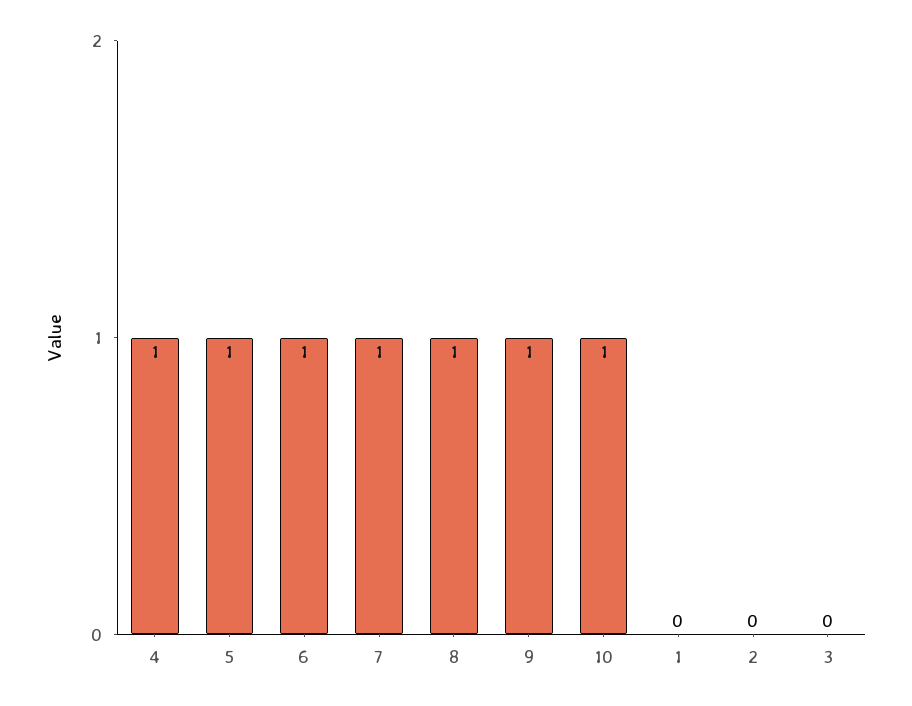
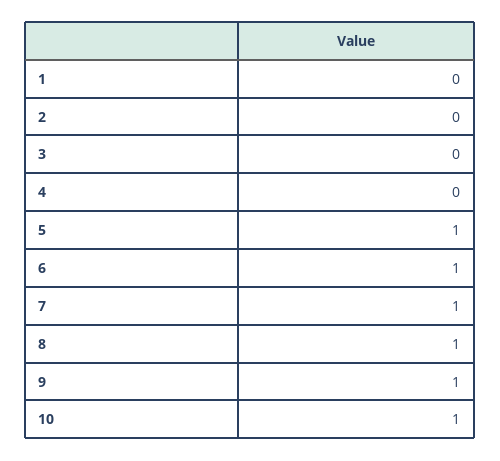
4: 1 -> 0

